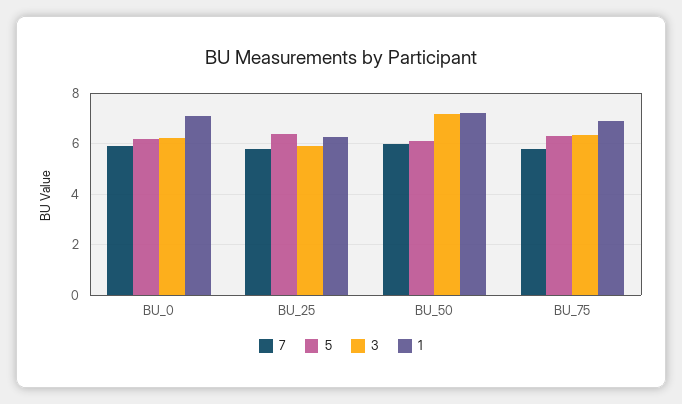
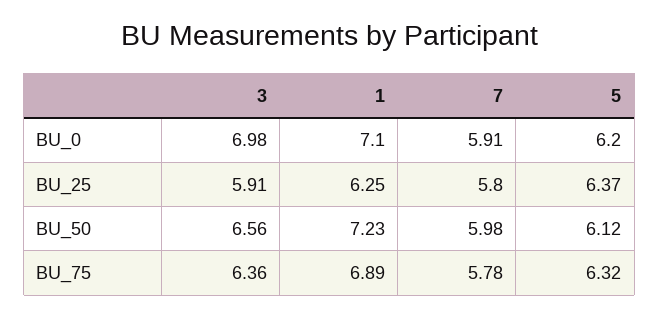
3, BU_0: 6.25 -> 6.98
3, BU_50: 7.25 -> 6.56

